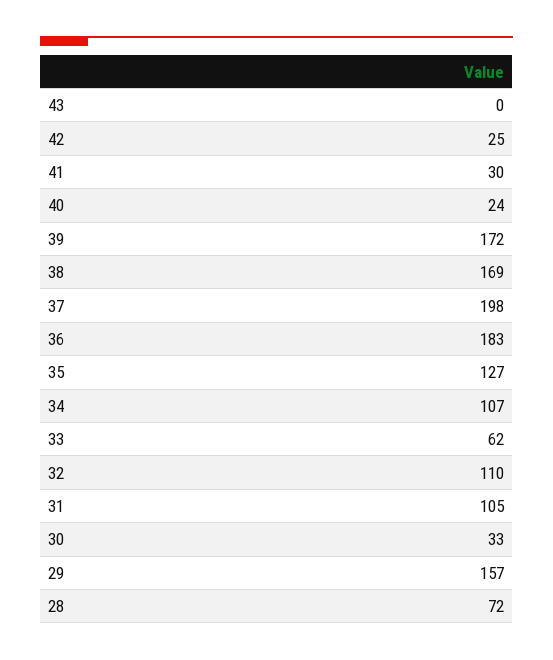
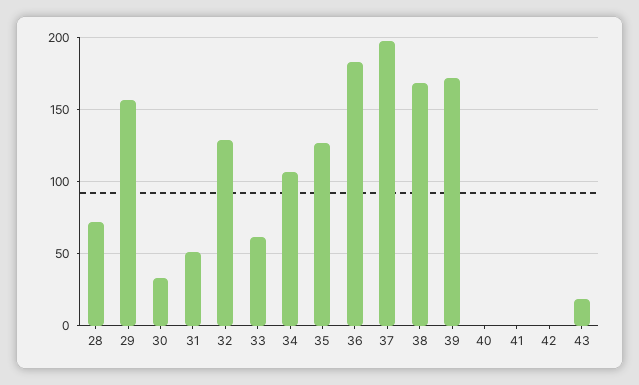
43: 0 -> 20
42: 25 -> 0
41: 30 -> 0
40: 24 -> 0
32: 110 -> 130
31: 105 -> 50

